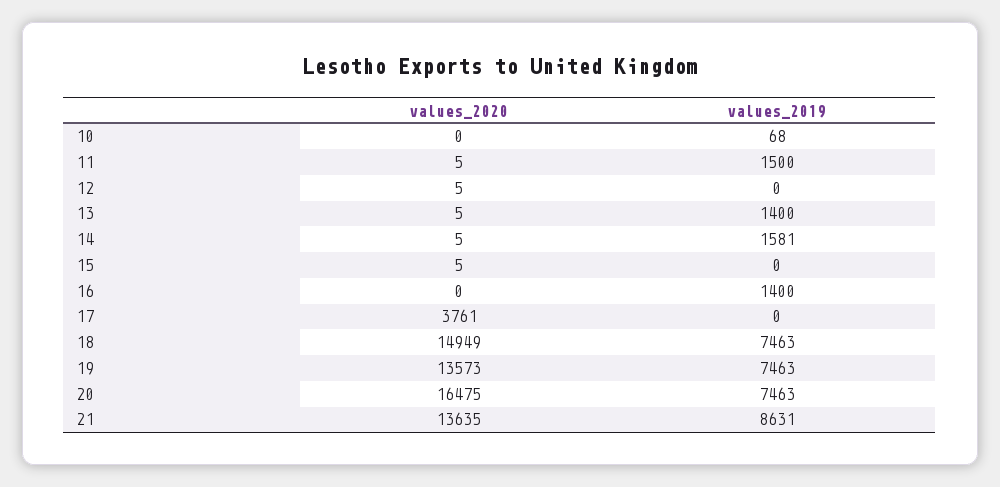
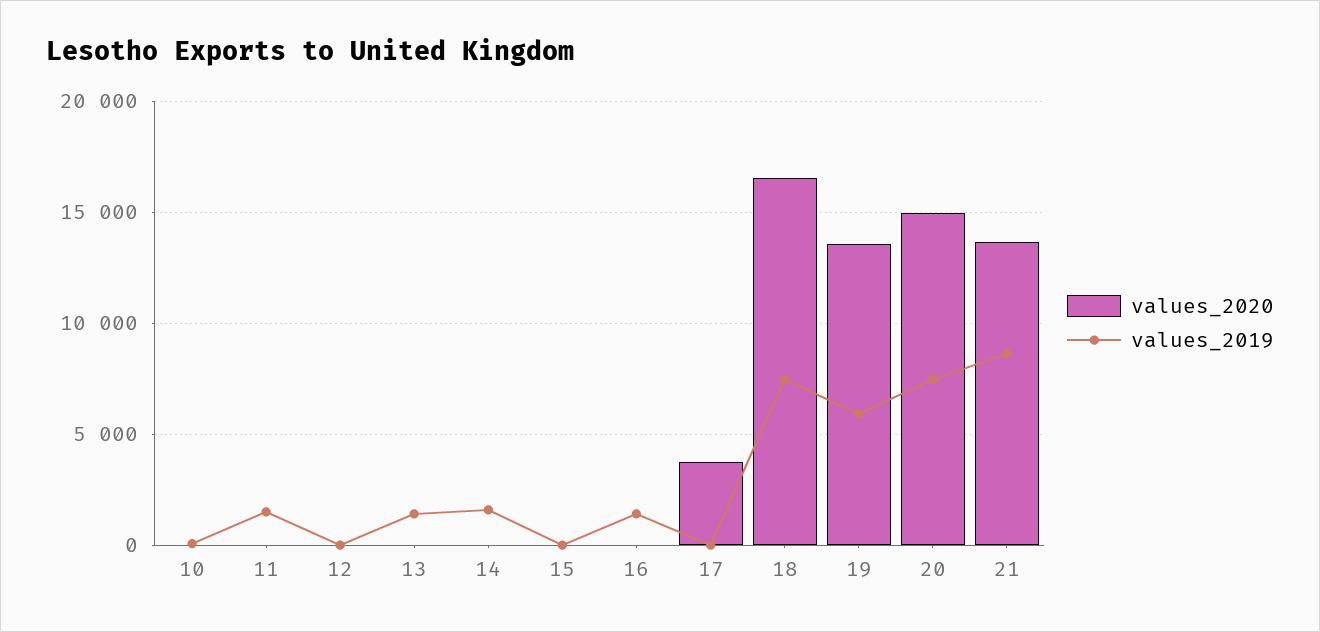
values_2020, 18: 14949 -> 16500
values_2019, 19: 7463 -> 6000
values_2020, 20: 16475 -> 15000

